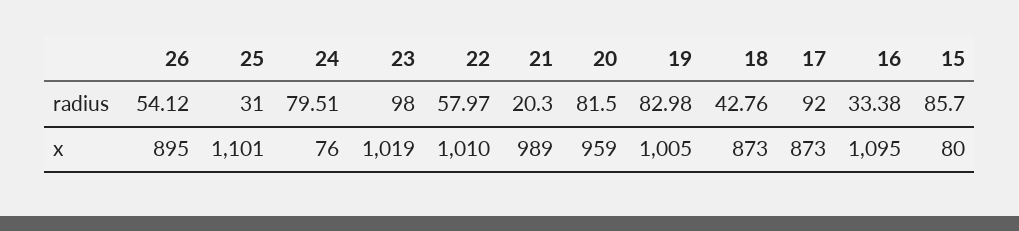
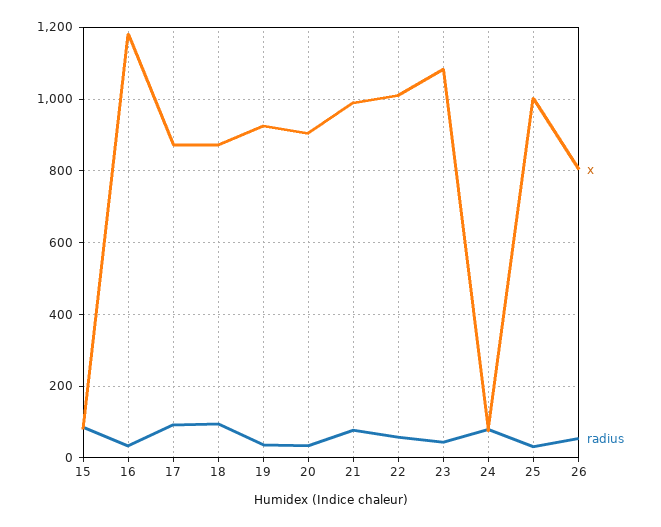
radius, 23: 98 -> 40
radius, 21: 20.3 -> 80
radius, 20: 81.5 -> 40
radius, 19: 82.98 -> 40
radius, 18: 42.76 -> 100
x, 26: 895 -> 800
x, 25: 1101 -> 1000
x, 23: 1019 -> 1080
x, 20: 959 -> 900
x, 19: 1005 -> 920
x, 16: 1095 -> 1180

